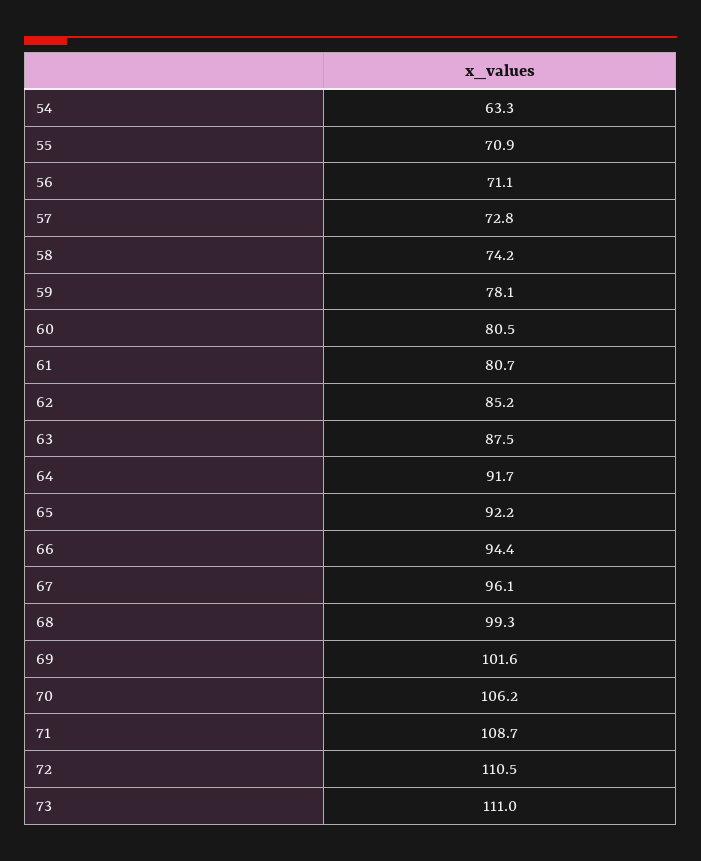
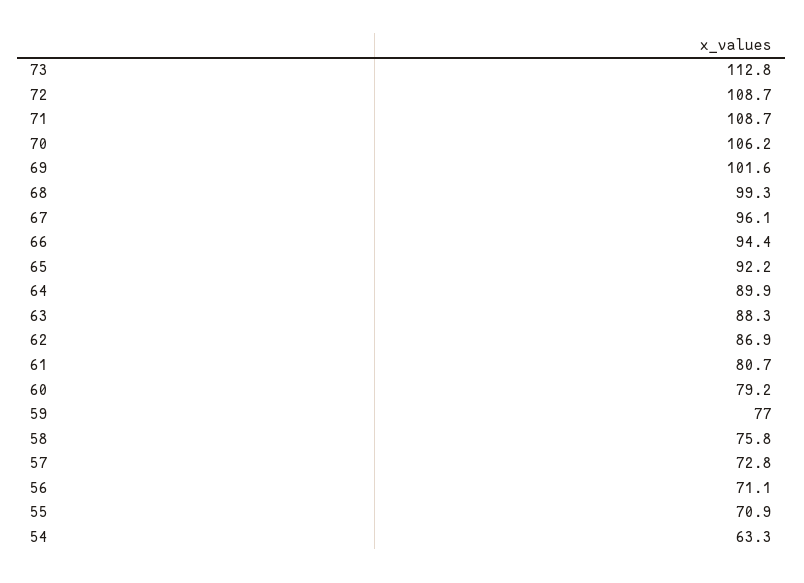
58: 74.2 -> 75.8
59: 78.1 -> 77
60: 80.5 -> 79.2
62: 85.2 -> 86.9
63: 87.5 -> 88.3
64: 91.7 -> 89.9
72: 110.5 -> 108.7
73: 111 -> 112.8

